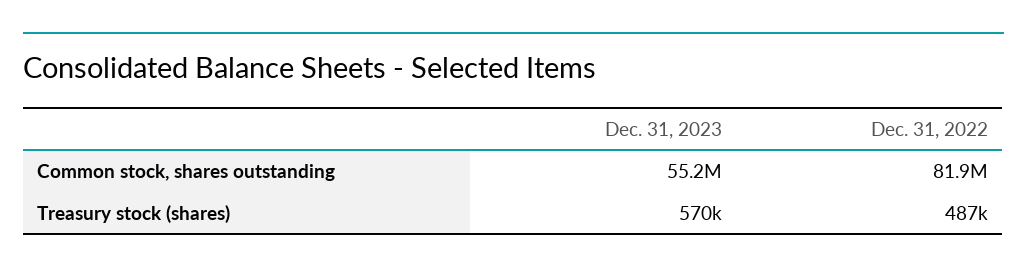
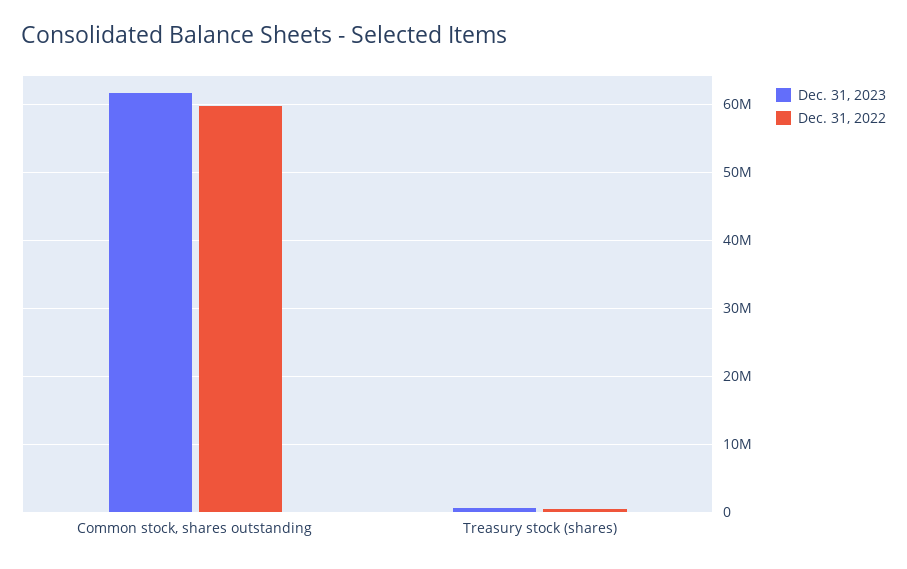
Dec. 31, 2023, Common stock, shares outstanding: 55200000 -> 62000000
Dec. 31, 2022, Common stock, shares outstanding: 81900000 -> 60000000

